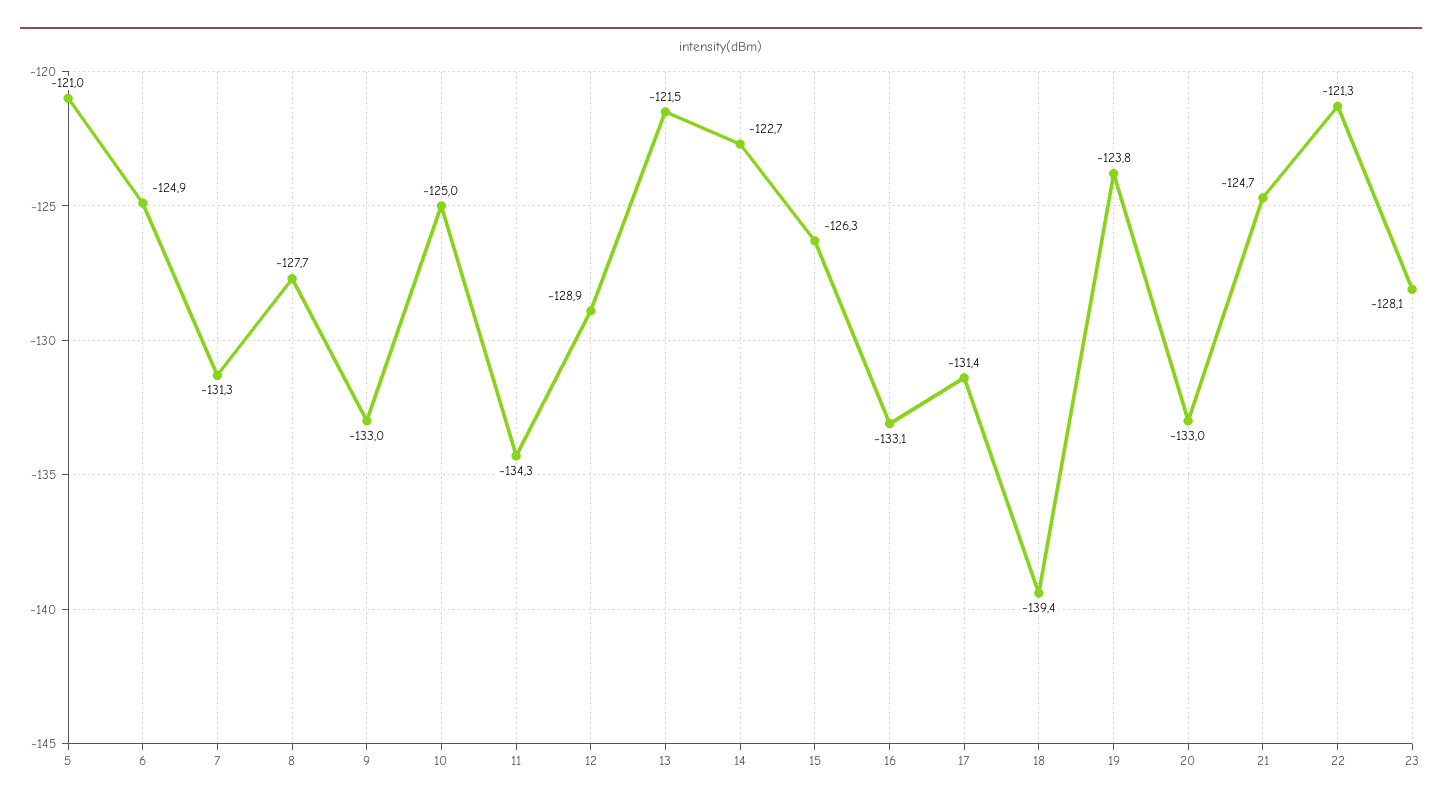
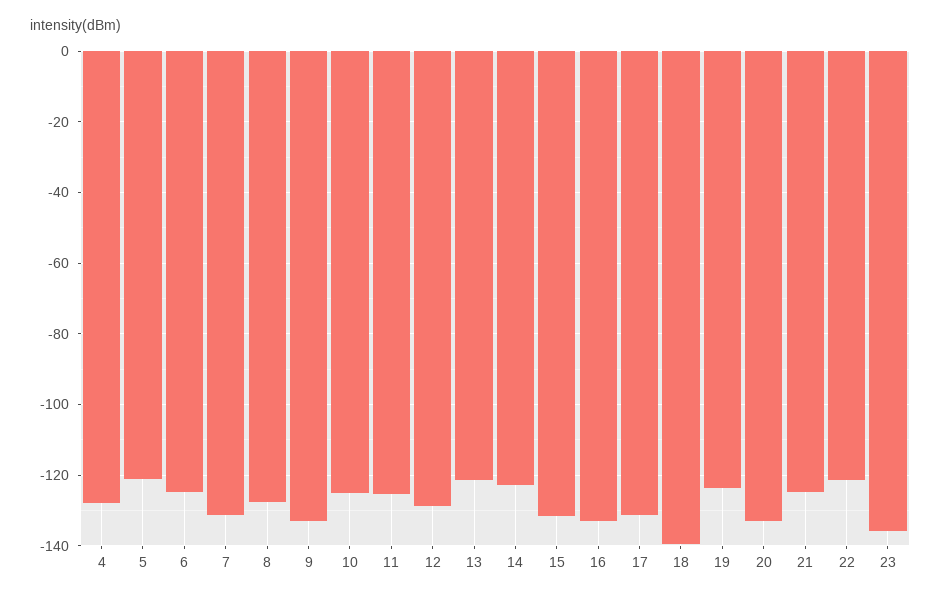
11: -134.3 -> -126
15: -126.3 -> -132
23: -128.1 -> -136
4: none -> -128

